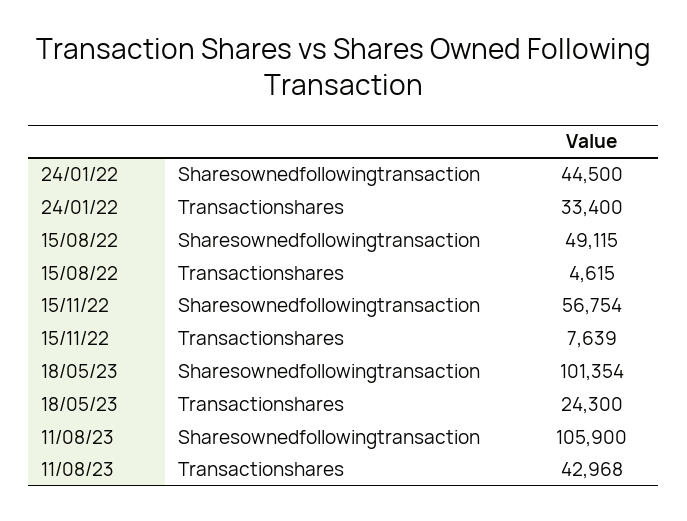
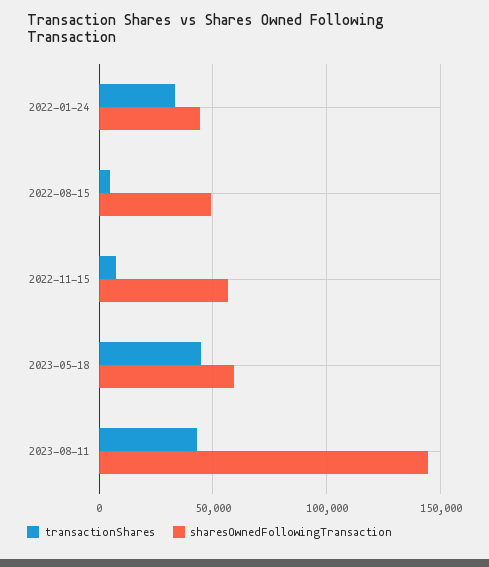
Sharesownedfollowingtransaction, 18/05/23: 101354 -> 60000
Transactionshares, 18/05/23: 24300 -> 45000
Sharesownedfollowingtransaction, 11/08/23: 105900 -> 145000

